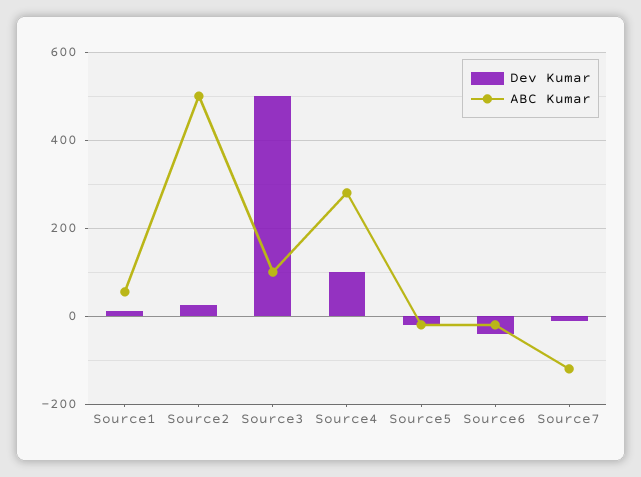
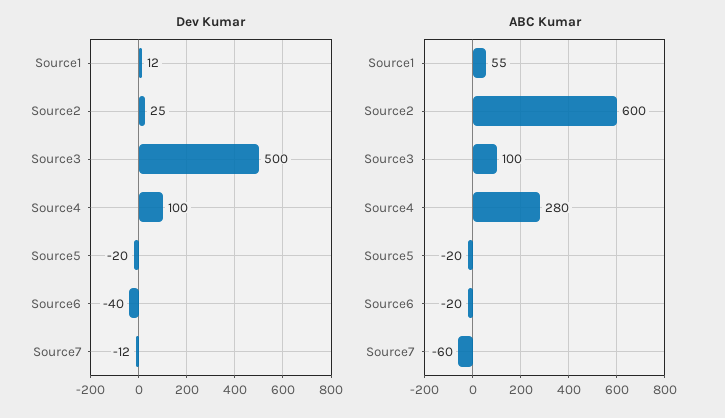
ABC Kumar, Source2: 500 -> 600
ABC Kumar, Source7: -120 -> -60

